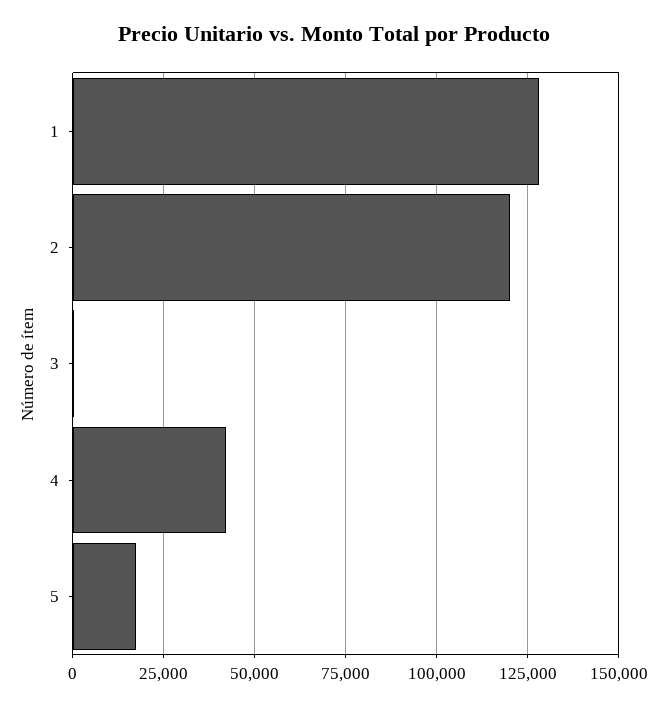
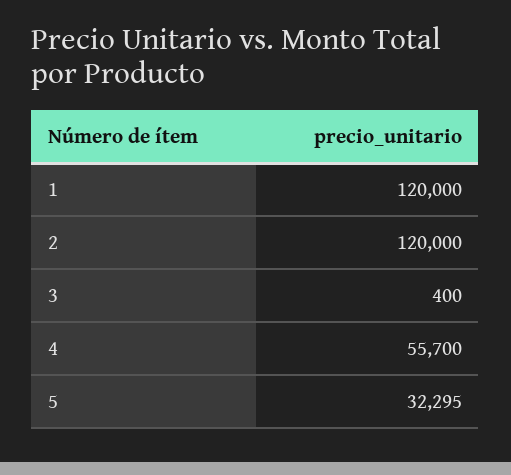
1: 127500 -> 120000
4: 42500 -> 55700
5: 17500 -> 32295

